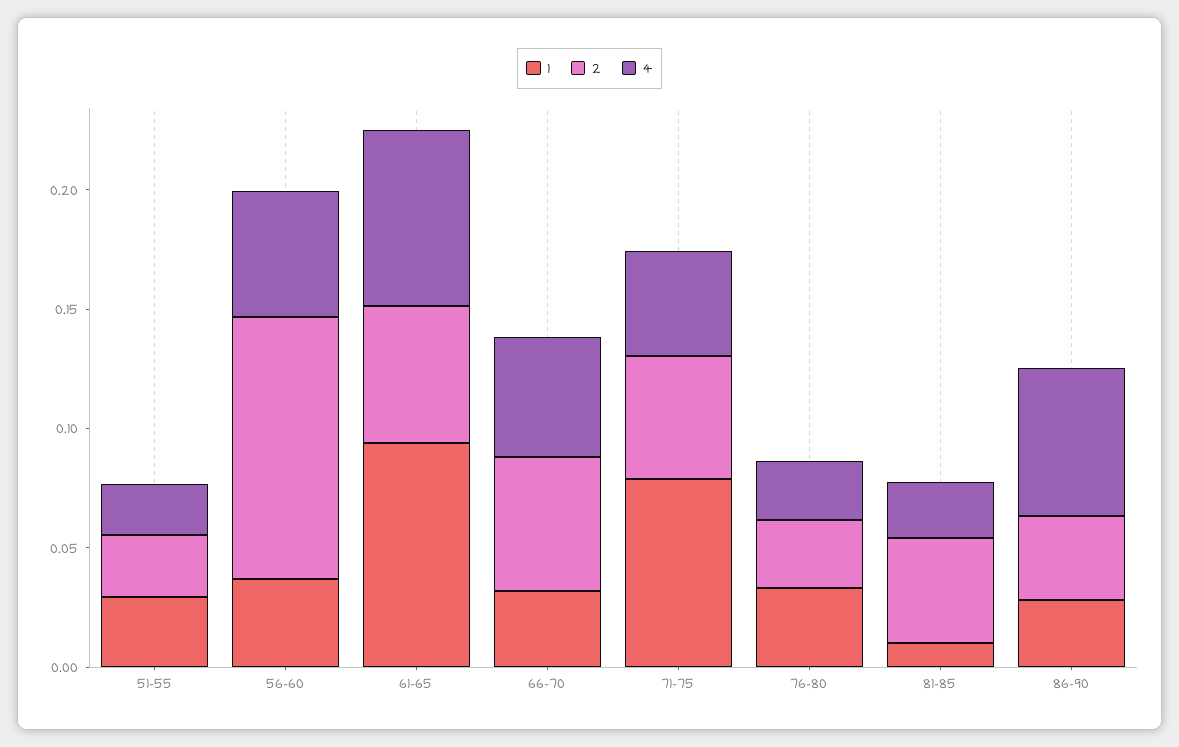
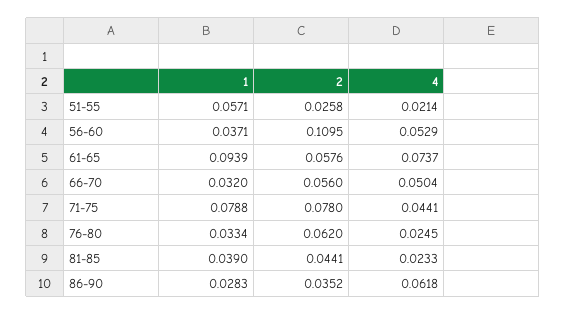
1, 51-55: 0.03 -> 0.0571
2, 71-75: 0.05 -> 0.078
2, 76-80: 0.03 -> 0.062
1, 81-85: 0.01 -> 0.039

